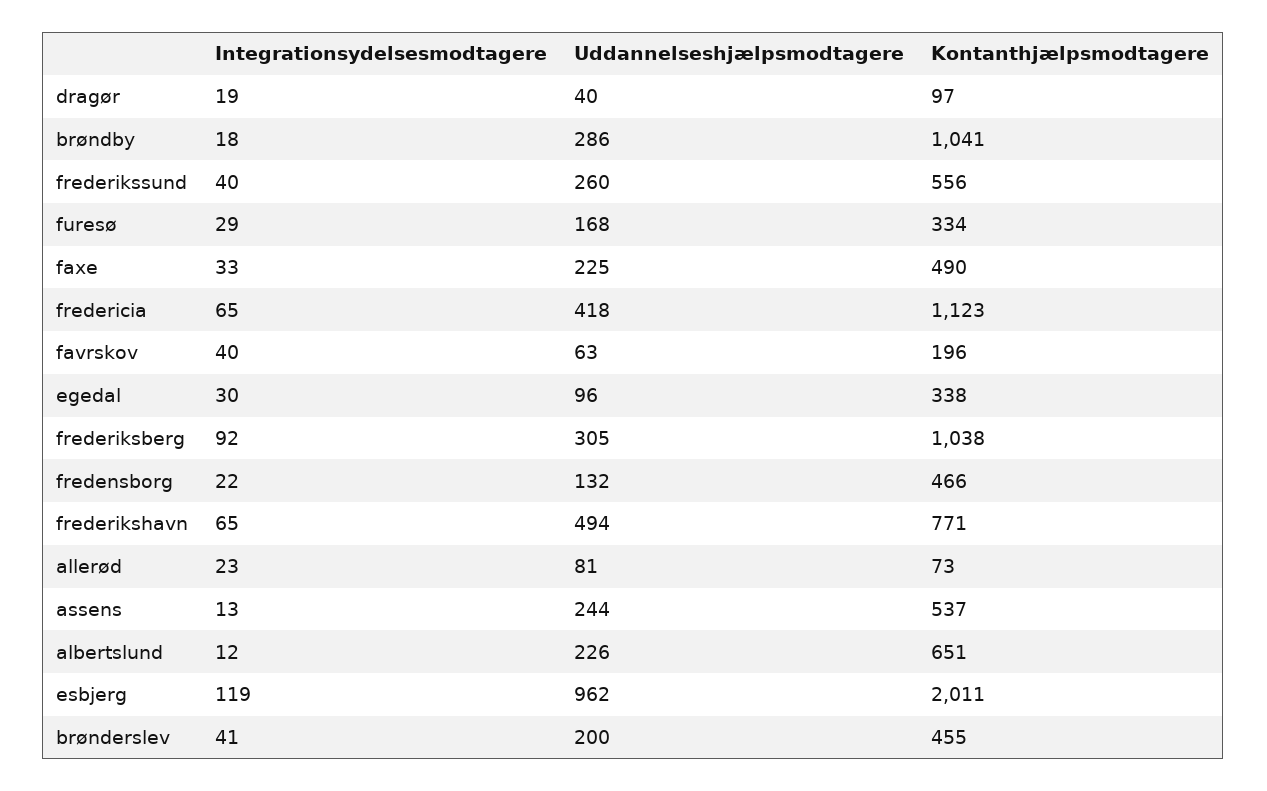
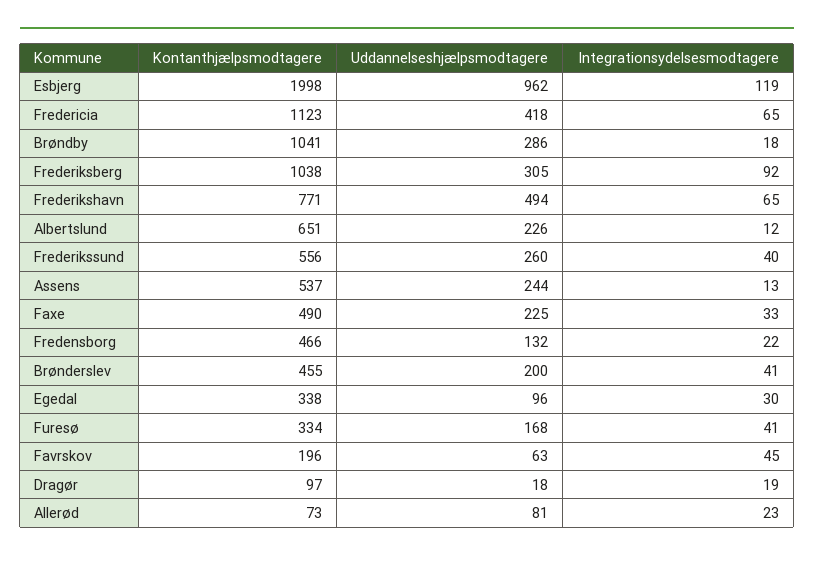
Uddannelseshjælpsmodtagere, dragør: 40 -> 18
Integrationsydelsesmodtagere, furesø: 29 -> 41
Integrationsydelsesmodtagere, favrskov: 40 -> 45
Kontanthjælpsmodtagere, esbjerg: 2011 -> 1998

